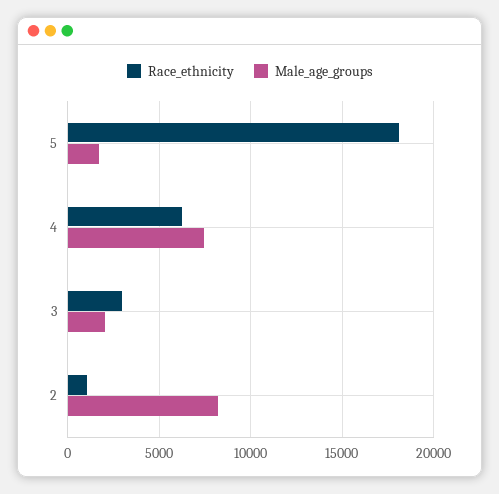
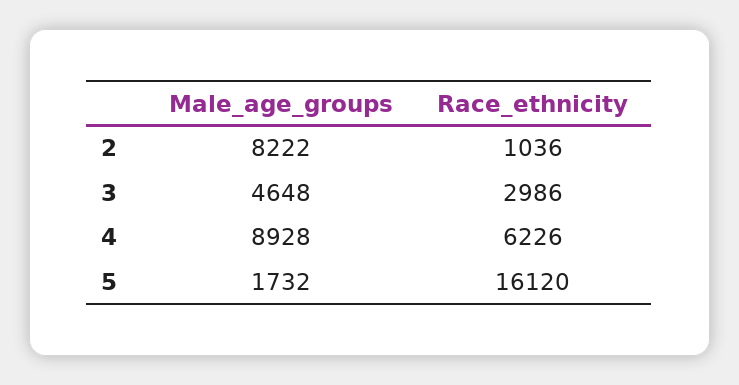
Race_ethnicity, 5: 18000 -> 16120
Male_age_groups, 4: 7500 -> 8928
Male_age_groups, 3: 2000 -> 4648

